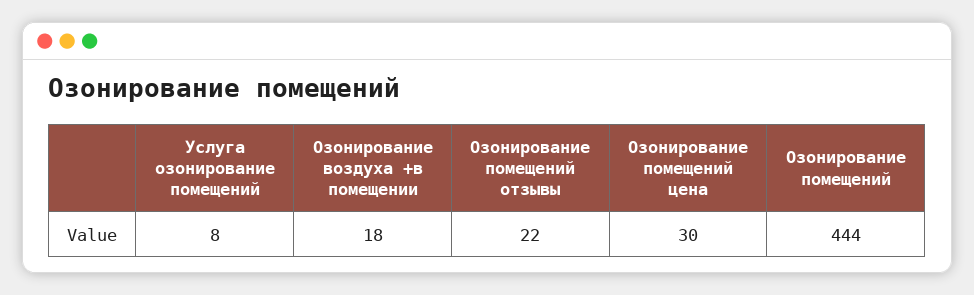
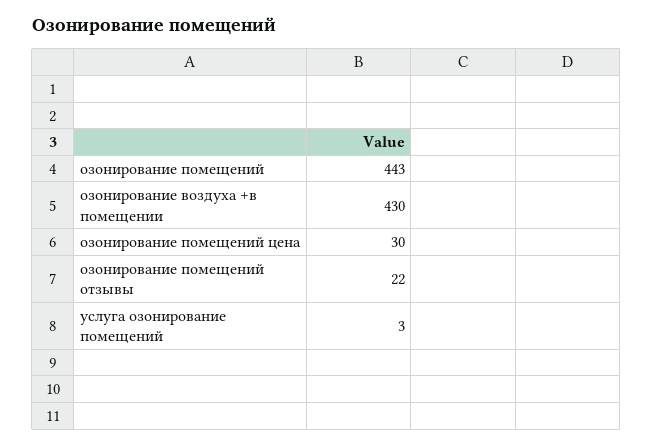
Услуга озонирование помещений: 8 -> 3
Озонирование воздуха +в помещении: 18 -> 430
Озонирование помещений: 444 -> 443

